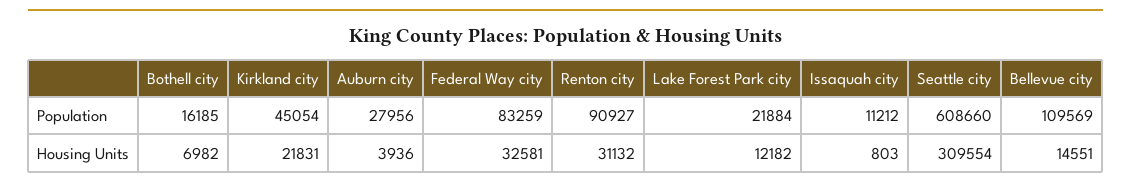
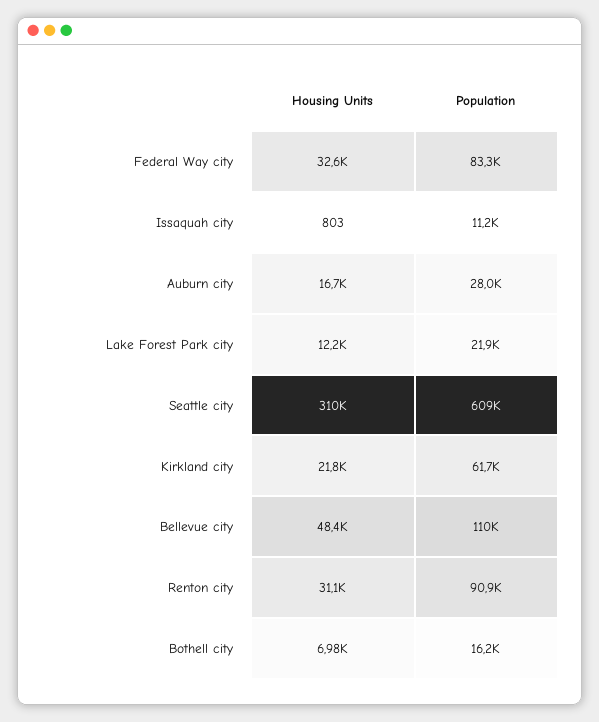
Kirkland city, Population: 45054 -> 61700
Auburn city, Housing Units: 3936 -> 16700
Bellevue city, Housing Units: 14551 -> 48400

